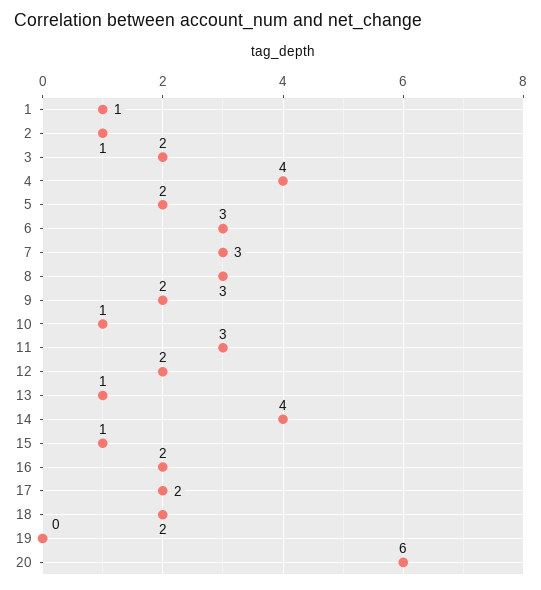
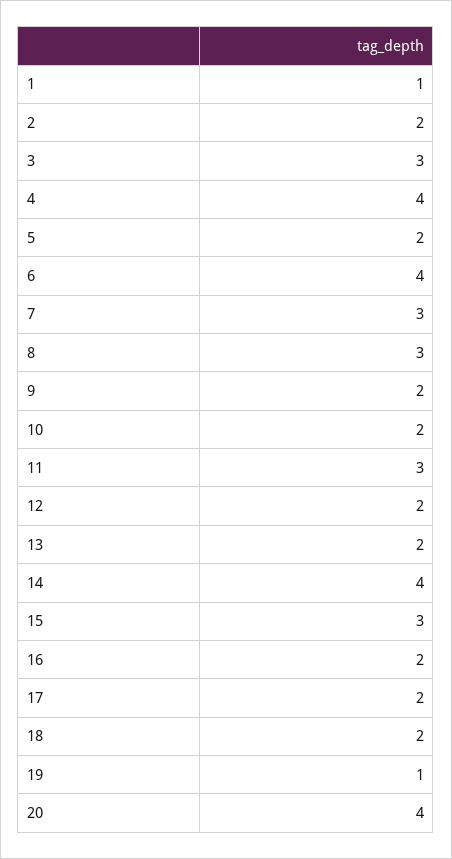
2: 1 -> 2
3: 2 -> 3
6: 3 -> 4
10: 1 -> 2
13: 1 -> 2
15: 1 -> 3
19: 0 -> 1
20: 6 -> 4

